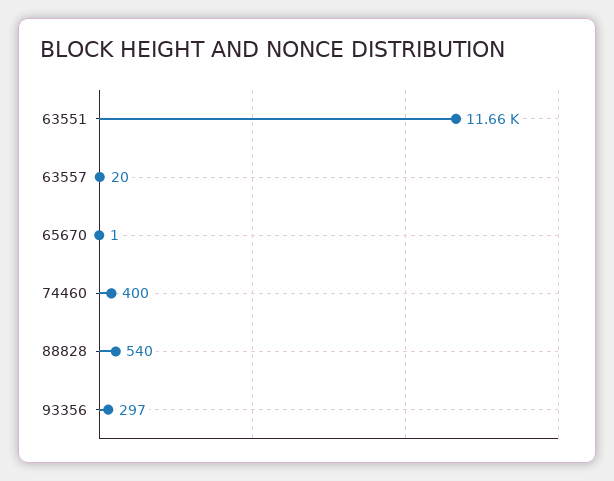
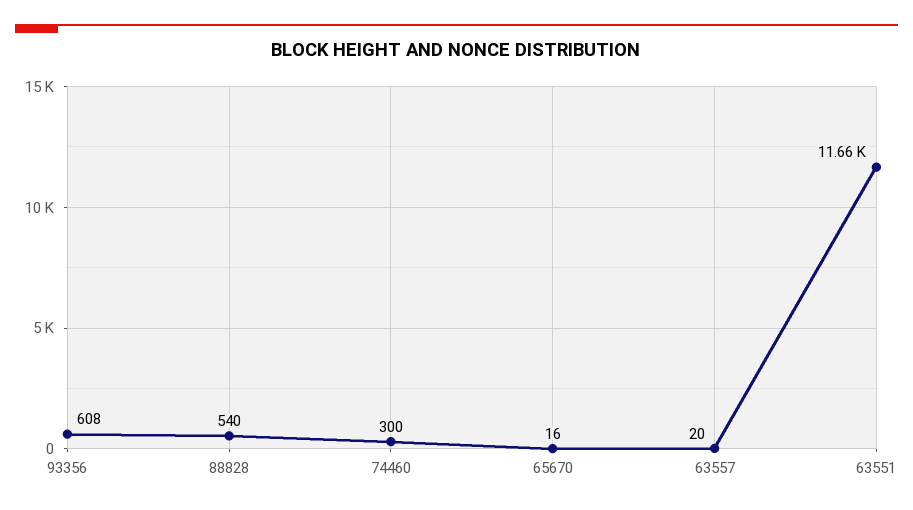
65670: 1 -> 16
74460: 400 -> 300
93356: 297 -> 608

